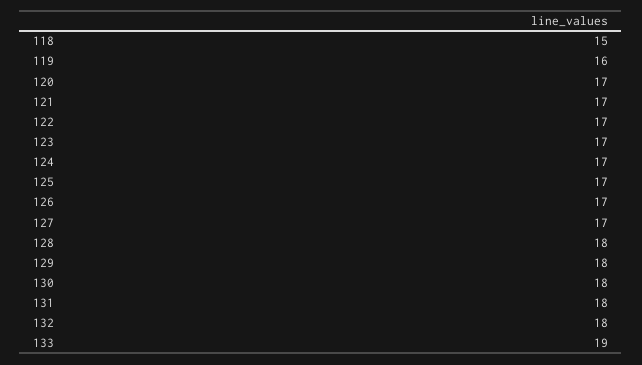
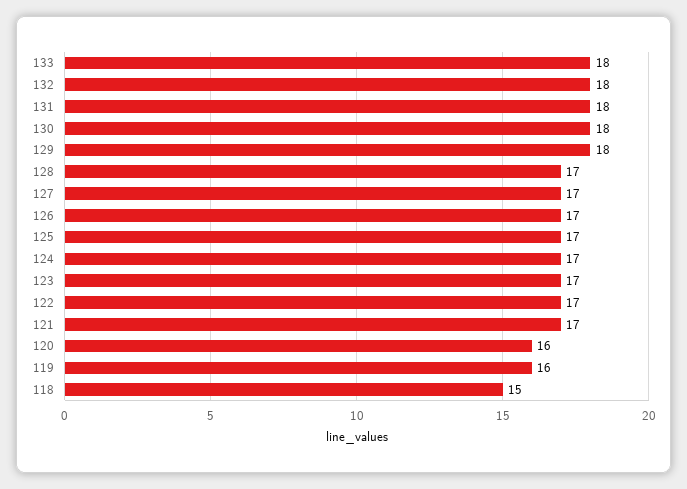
120: 17 -> 16
128: 18 -> 17
133: 19 -> 18

